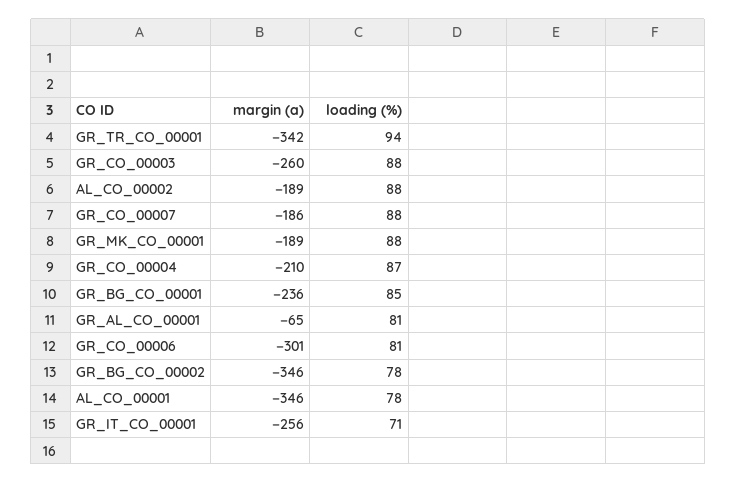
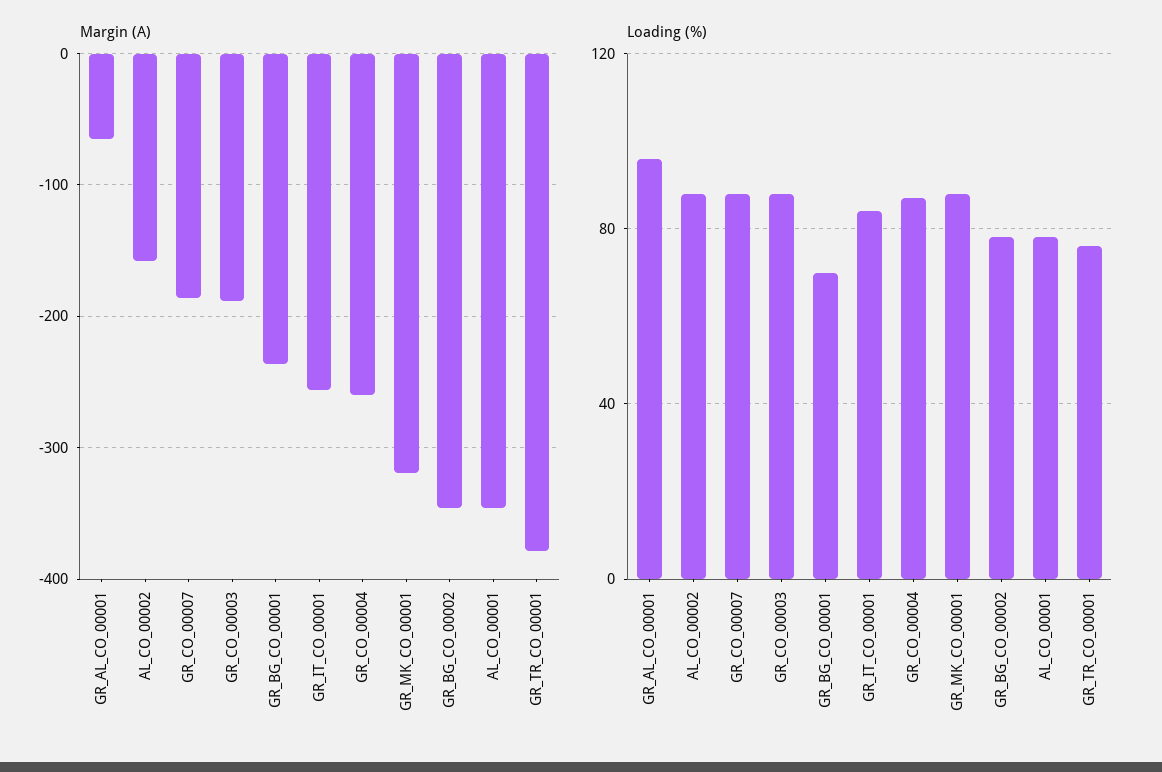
margin (a), GR_TR_CO_00001: -342 -> -380
loading (%), GR_TR_CO_00001: 94 -> 75
margin (a), GR_CO_00003: -260 -> -190
margin (a), AL_CO_00002: -189 -> -160
margin (a), GR_MK_CO_00001: -189 -> -320
margin (a), GR_CO_00004: -210 -> -260
loading (%), GR_BG_CO_00001: 85 -> 70
loading (%), GR_AL_CO_00001: 81 -> 95
margin (a), GR_CO_00006: -301 -> none
loading (%), GR_CO_00006: 81 -> none
loading (%), GR_IT_CO_00001: 71 -> 85

